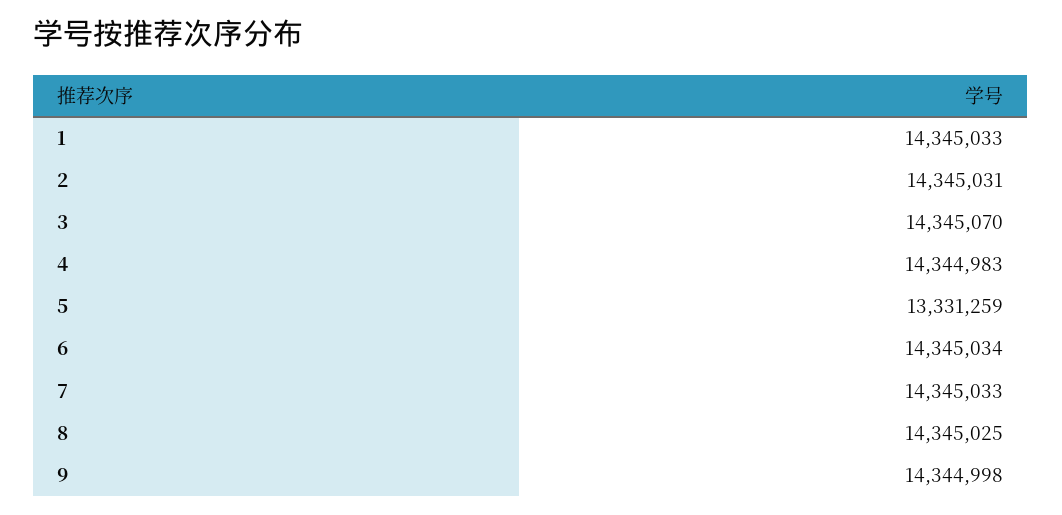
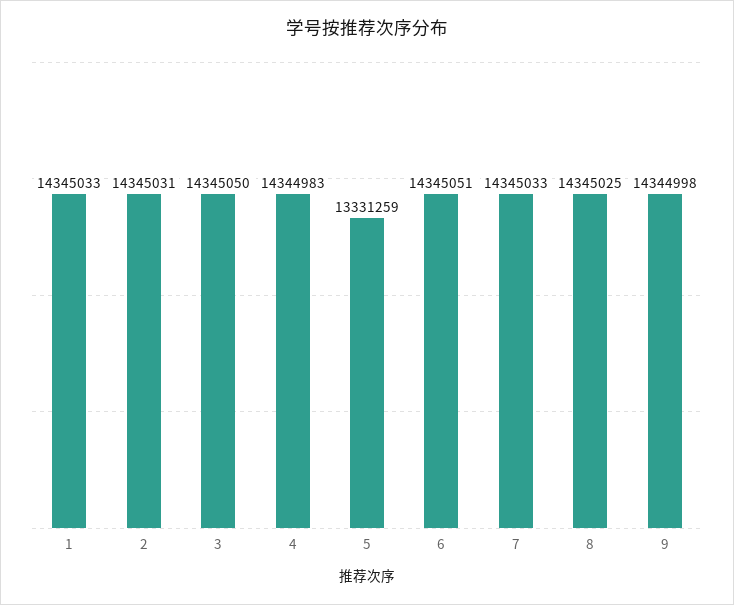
3: 14345070 -> 14345050
6: 14345034 -> 14345051

